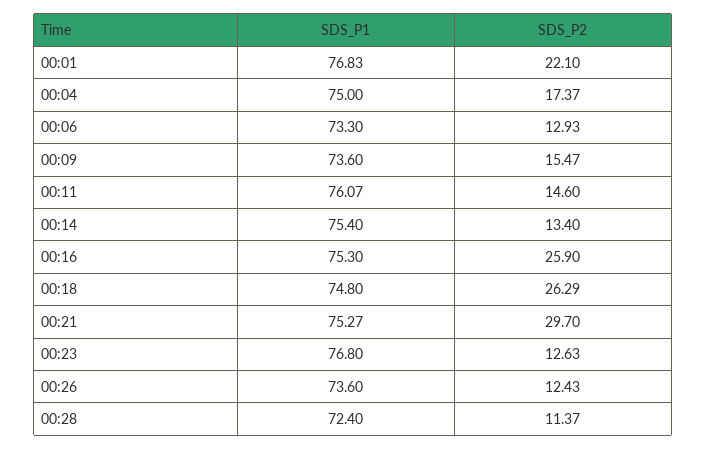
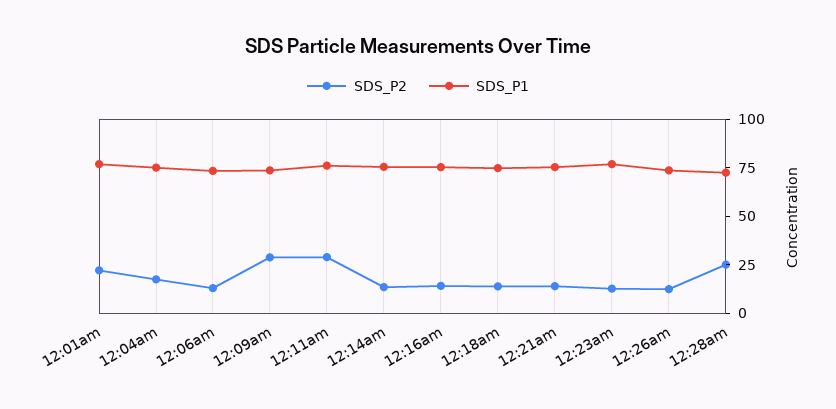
SDS_P2, 00:09: 15.47 -> 30
SDS_P2, 00:11: 14.6 -> 30
SDS_P2, 00:16: 25.9 -> 15
SDS_P2, 00:18: 26.29 -> 15
SDS_P2, 00:21: 29.7 -> 15
SDS_P2, 00:28: 11.37 -> 25

